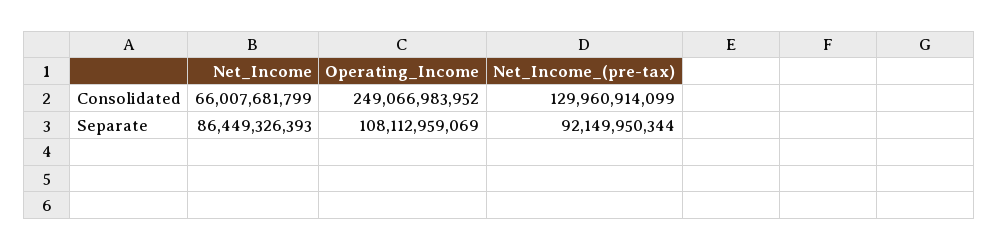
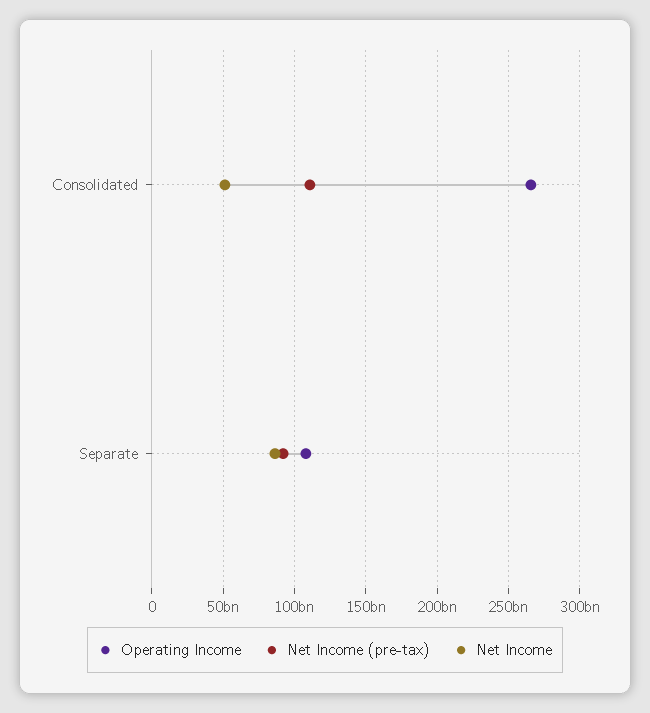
Net_Income, Consolidated: 66007681799 -> 50000000000
Operating_Income, Consolidated: 249066983952 -> 265000000000
Net_Income_(pre-tax), Consolidated: 129960914099 -> 110000000000

